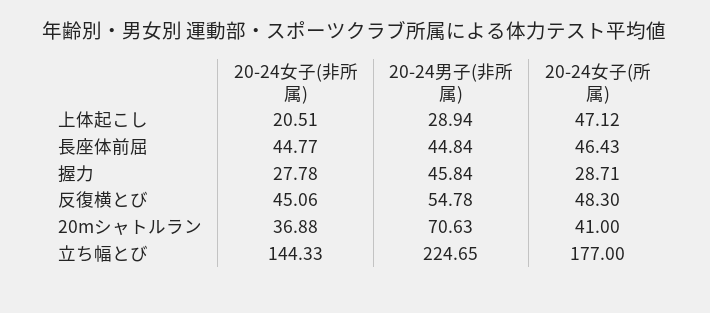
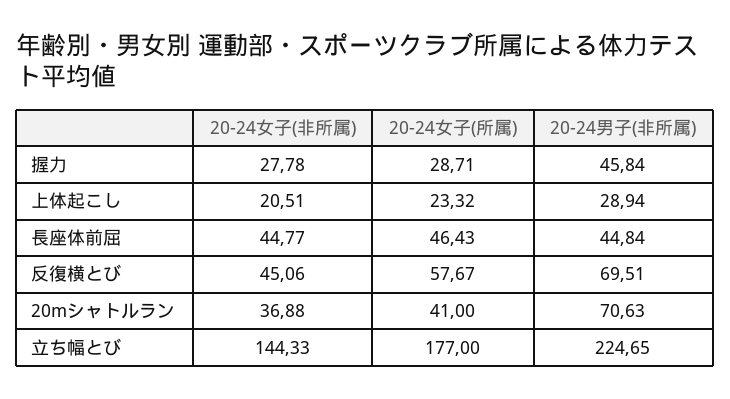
20-24女子(所属), 上体起こし: 47.12 -> 23.32
20-24男子(非所属), 反復横とび: 54.78 -> 69.51
20-24女子(所属), 反復横とび: 48.3 -> 57.67

